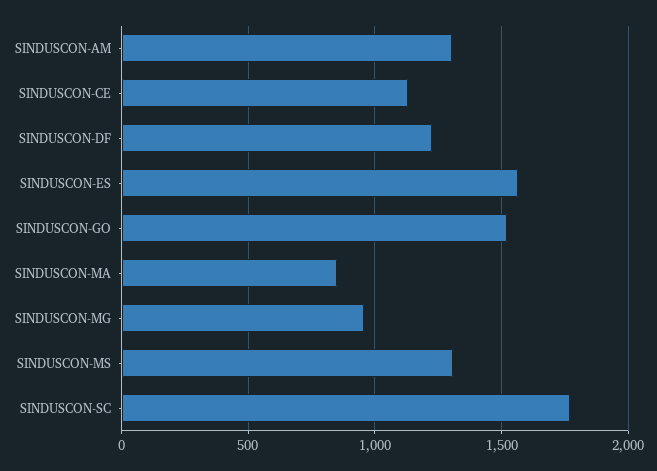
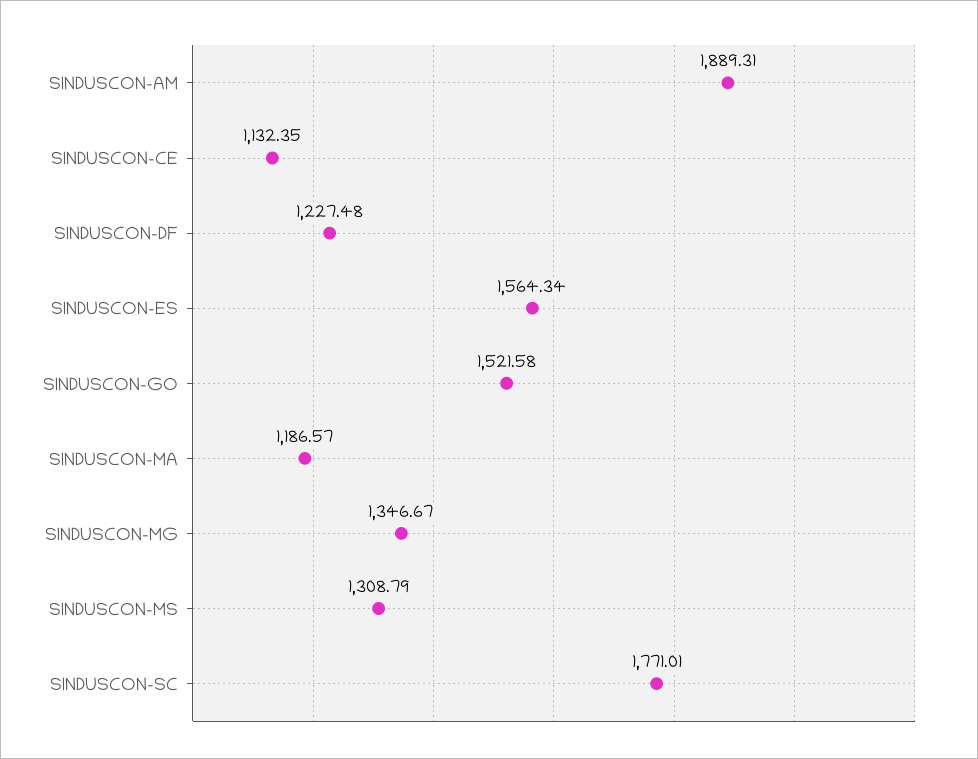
SINDUSCON-AM: 1300 -> 1889.31
SINDUSCON-MA: 850 -> 1186.57
SINDUSCON-MG: 950 -> 1346.67

